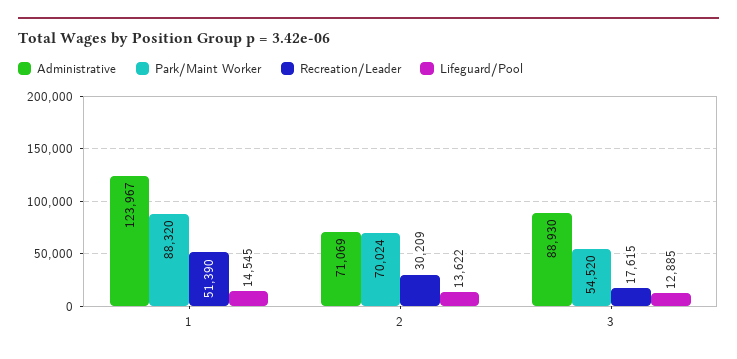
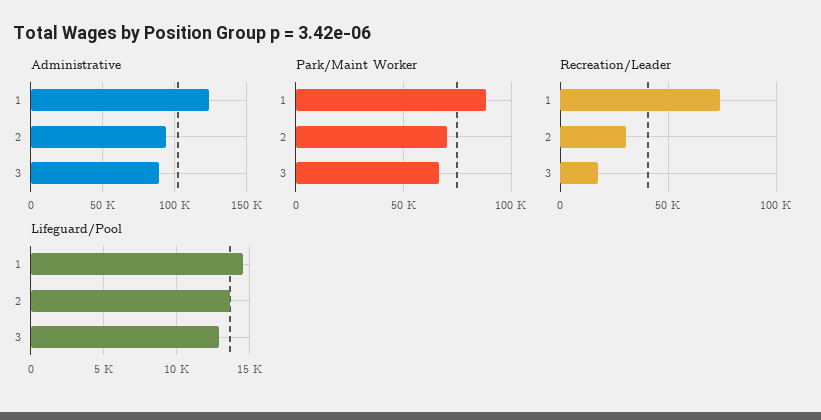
Recreation/Leader, 1: 51390 -> 75000
Administrative, 2: 71069 -> 95000
Park/Maint Worker, 3: 54520 -> 65000

